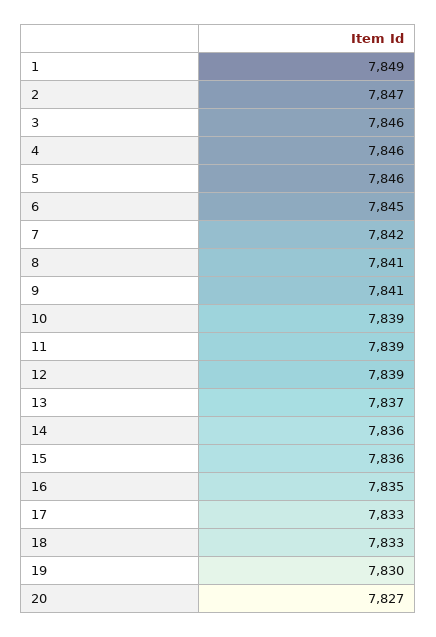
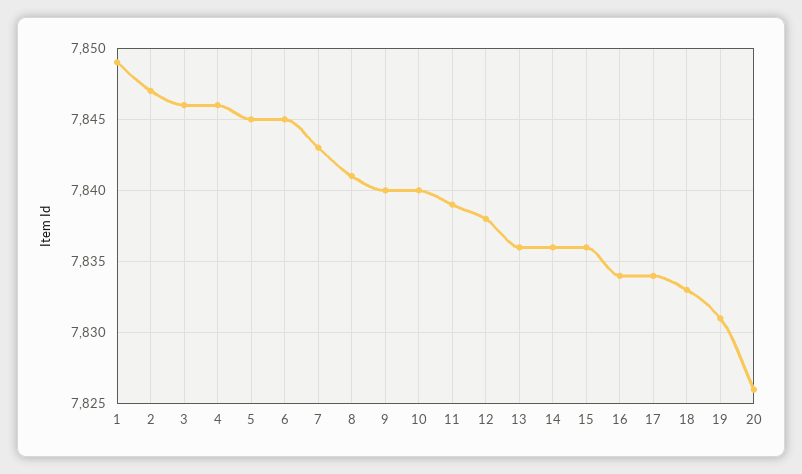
5: 7846 -> 7845
7: 7842 -> 7843
9: 7841 -> 7840
10: 7839 -> 7840
12: 7839 -> 7838
13: 7837 -> 7836
16: 7835 -> 7834
17: 7833 -> 7834
19: 7830 -> 7831
20: 7827 -> 7826

